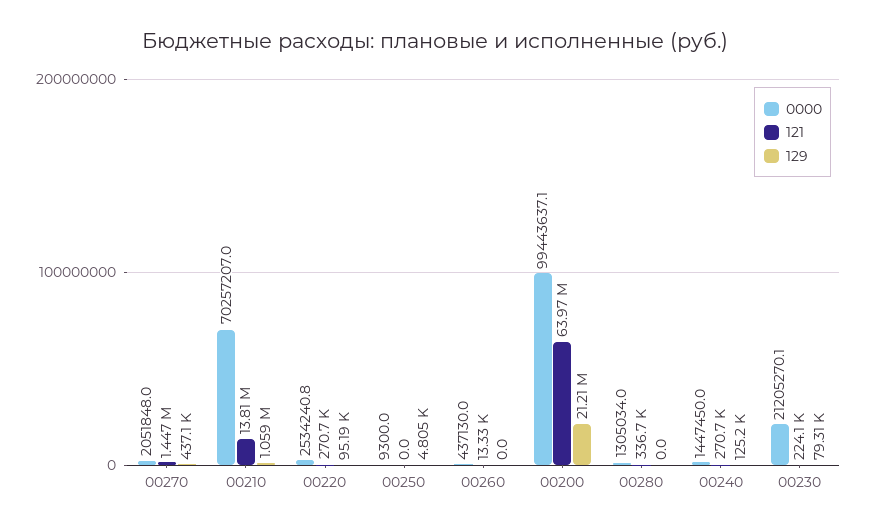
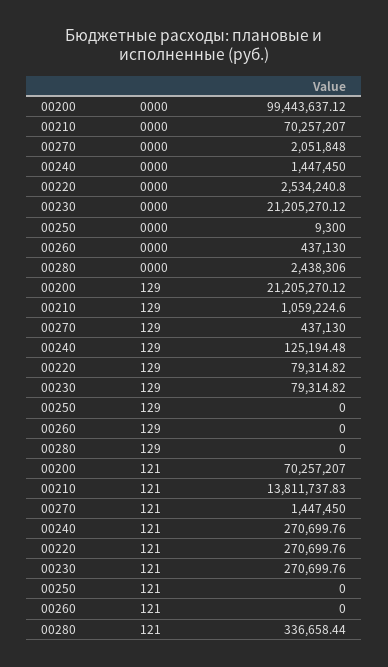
129, 00220: 95190 -> 79314.82
129, 00250: 4805 -> 0
121, 00260: 13330 -> 0
121, 00200: 63970000 -> 70257207
0000, 00280: 1305034 -> 2438306
121, 00230: 224100 -> 270699.76

